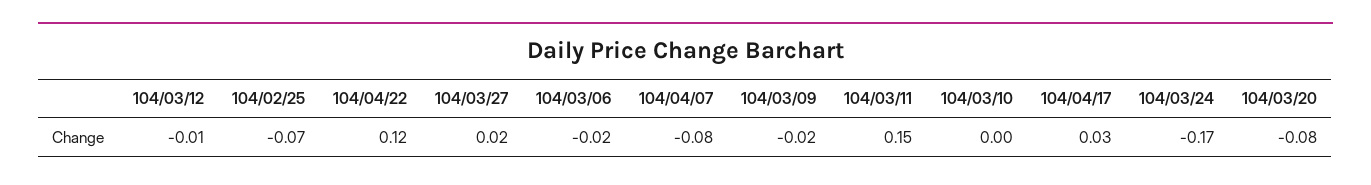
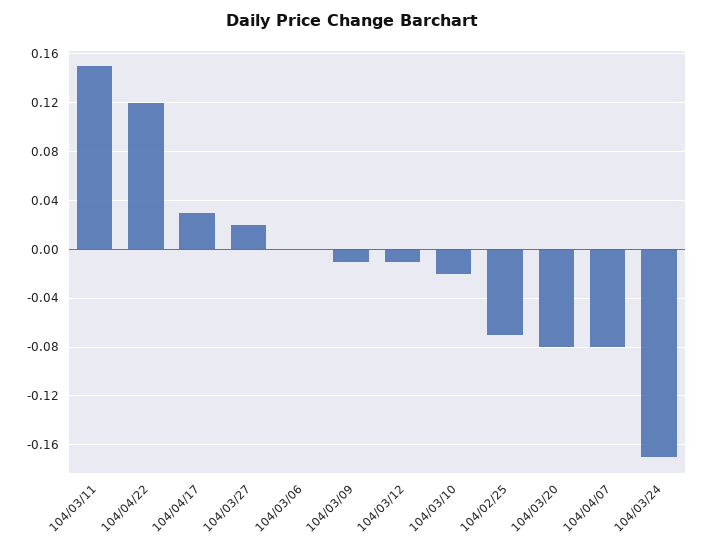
104/03/06: -0.02 -> 0
104/03/09: -0.02 -> -0.01
104/03/10: 0 -> -0.02

